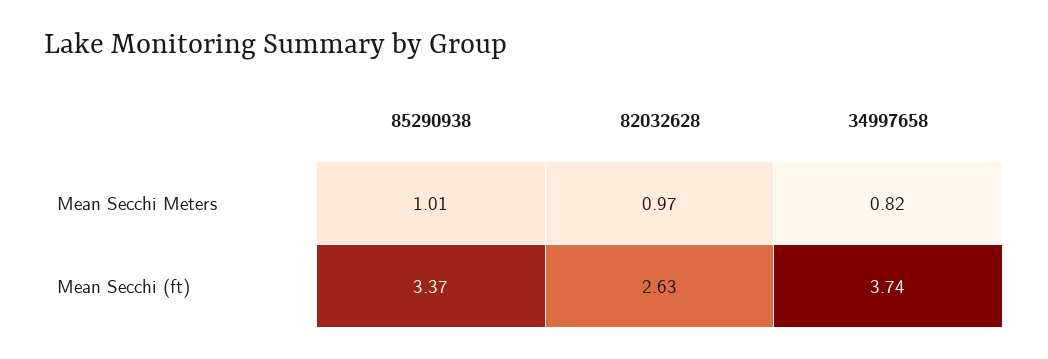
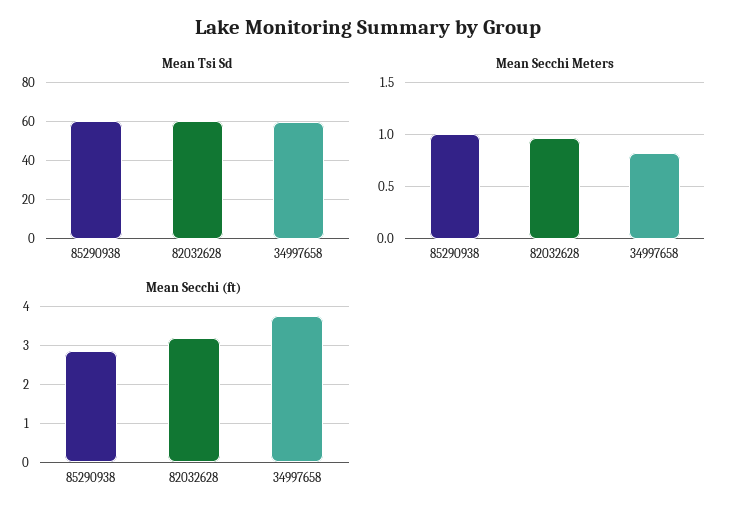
Mean Secchi (ft), 85290938: 3.37 -> 2.8
Mean Secchi (ft), 82032628: 2.63 -> 3.2
Mean Tsi Sd, 85290938: none -> 60
Mean Tsi Sd, 82032628: none -> 60
Mean Tsi Sd, 34997658: none -> 60

